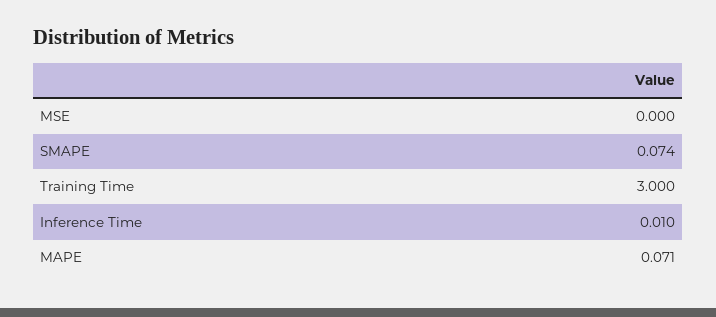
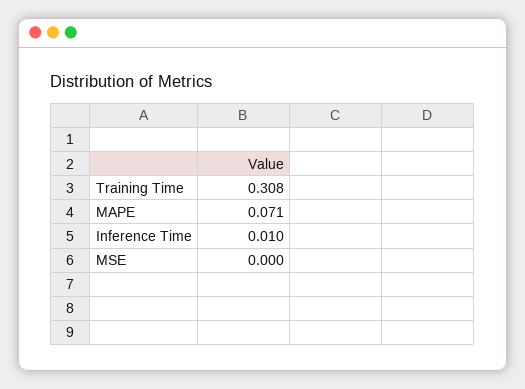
SMAPE: 0.074 -> none
Training Time: 3 -> 0.308

